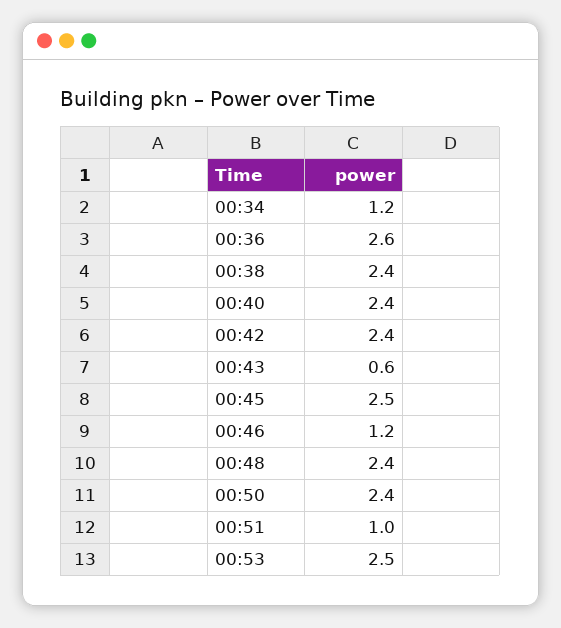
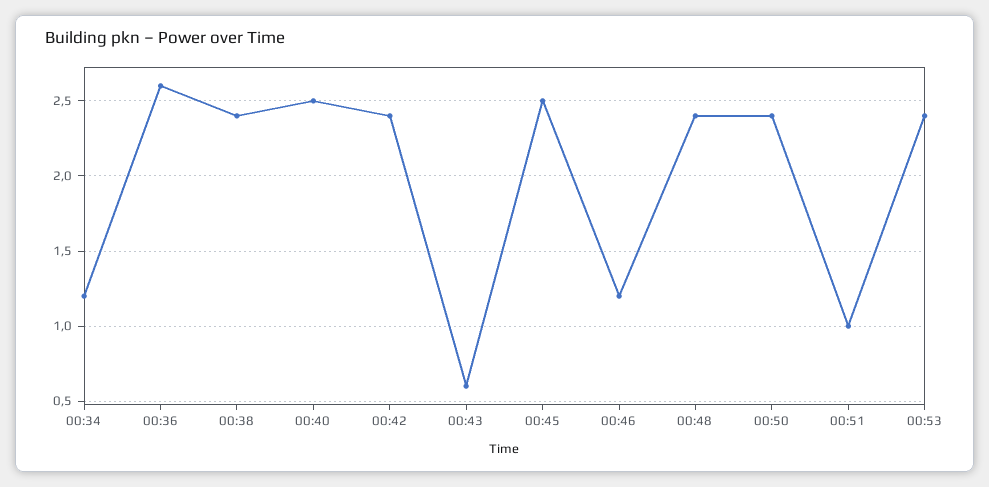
00:40: 2.4 -> 2.5
00:53: 2.5 -> 2.4

